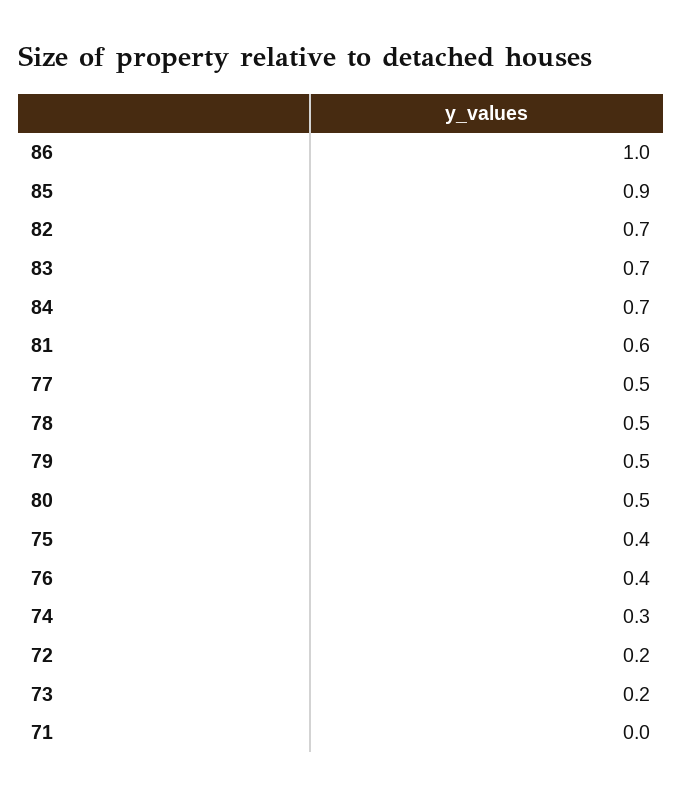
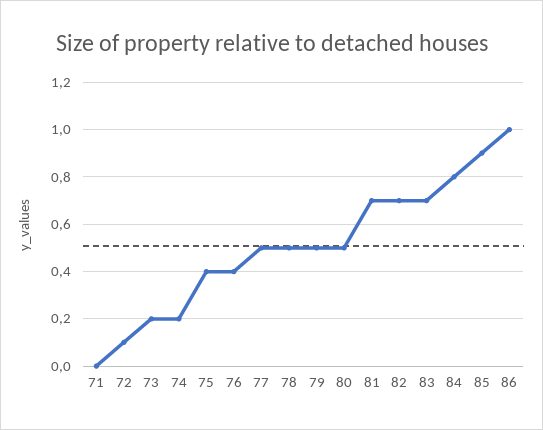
84: 0.7 -> 0.8
81: 0.6 -> 0.7
74: 0.3 -> 0.2
72: 0.2 -> 0.1

